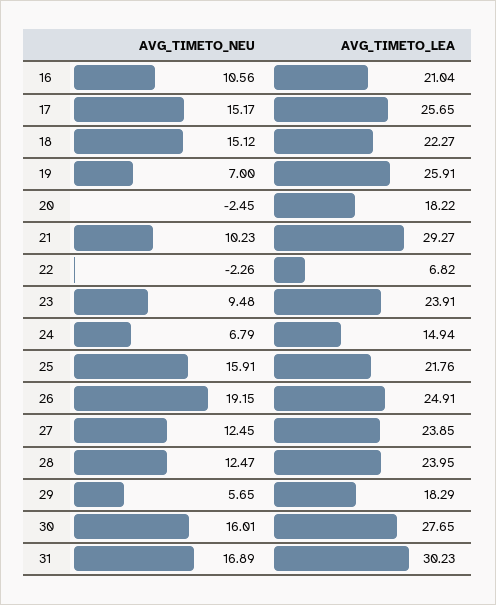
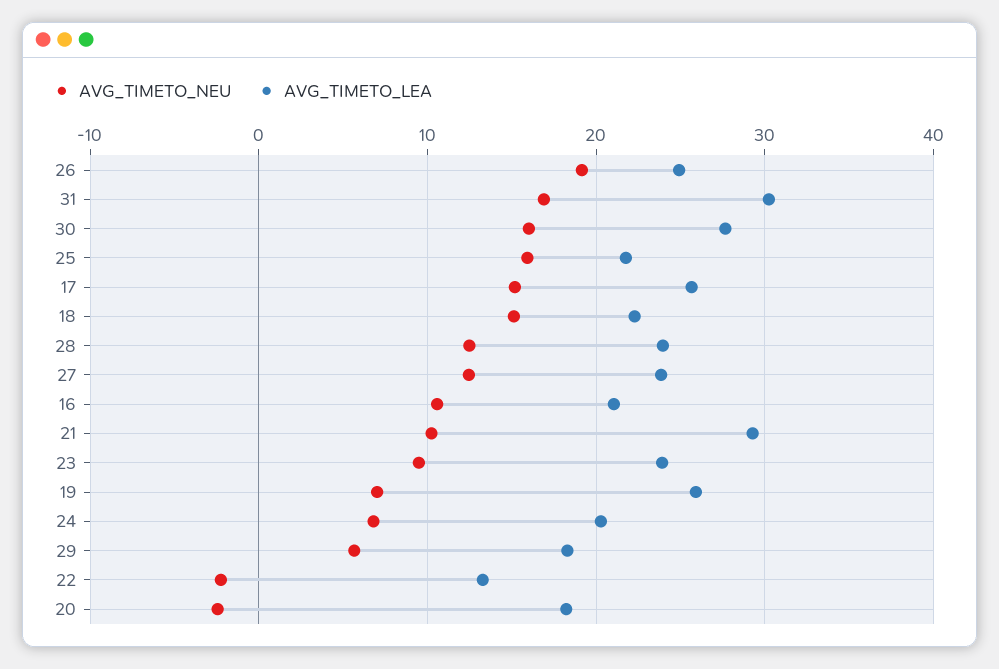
AVG_TIMETO_LEA, 22: 6.82 -> 13
AVG_TIMETO_LEA, 24: 14.94 -> 20

